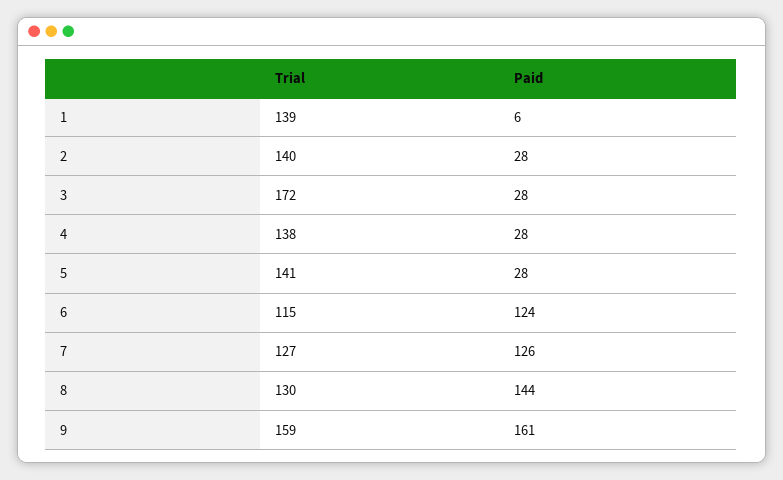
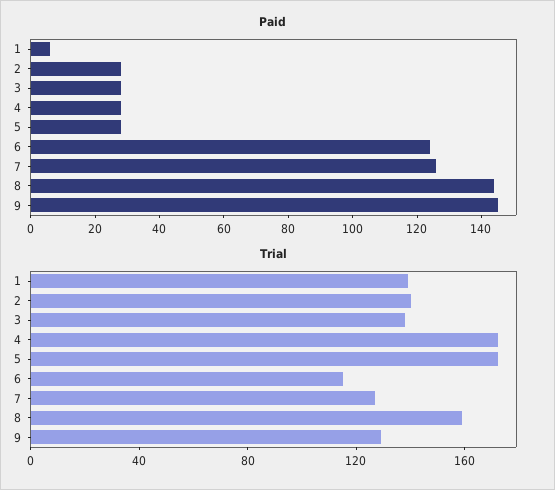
Trial, 3: 172 -> 140
Trial, 4: 138 -> 170
Trial, 5: 141 -> 170
Trial, 8: 130 -> 160
Trial, 9: 159 -> 130
Paid, 9: 161 -> 145

